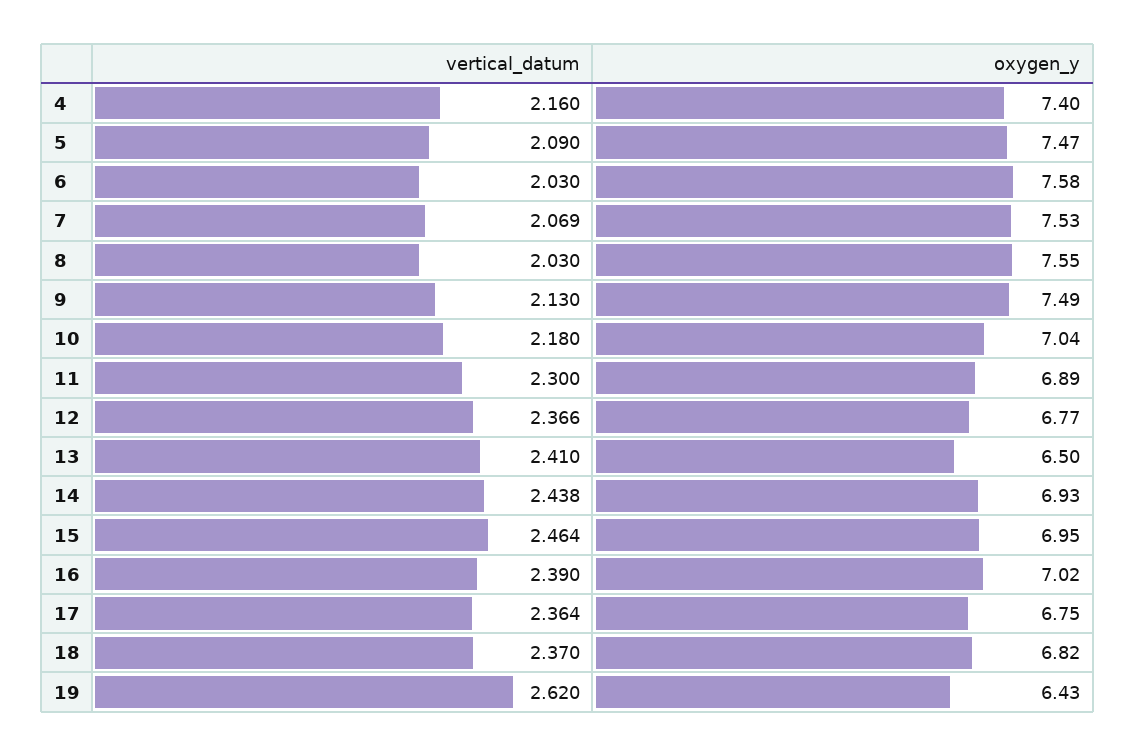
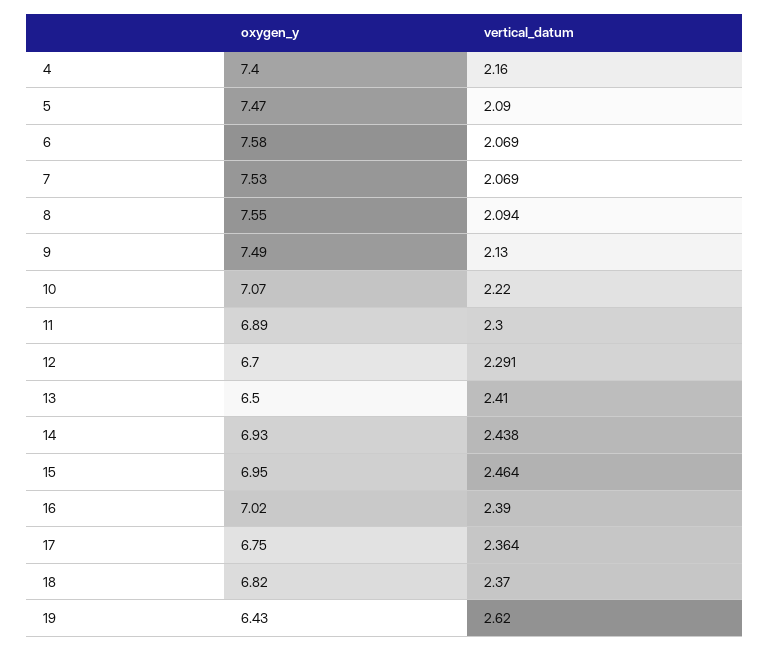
vertical_datum, 6: 2.03 -> 2.069
vertical_datum, 8: 2.03 -> 2.094
vertical_datum, 10: 2.18 -> 2.22
oxygen_y, 10: 7.04 -> 7.07
vertical_datum, 12: 2.366 -> 2.291
oxygen_y, 12: 6.77 -> 6.7

